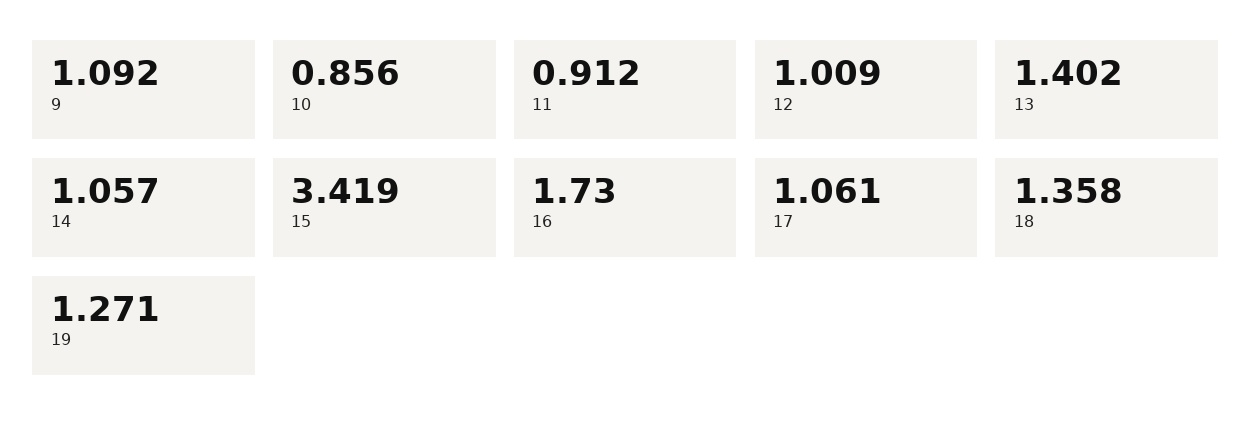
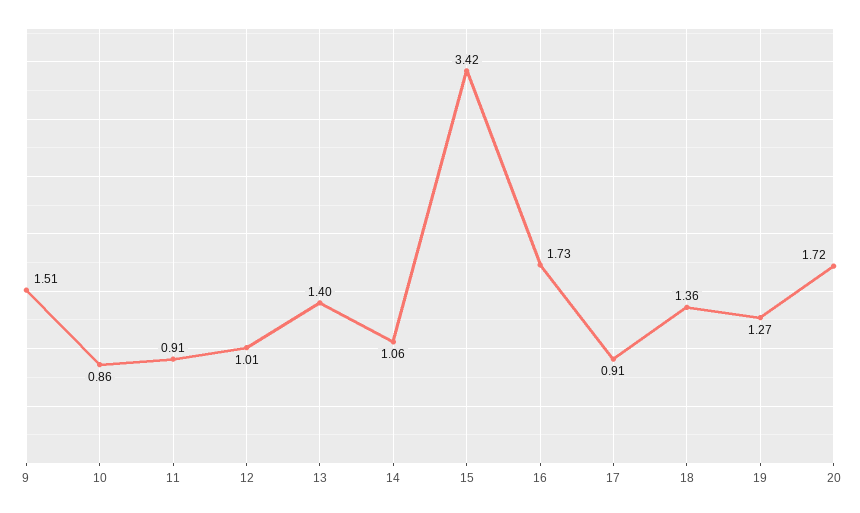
9: 1.092 -> 1.51
17: 1.061 -> 0.91
20: none -> 1.72

